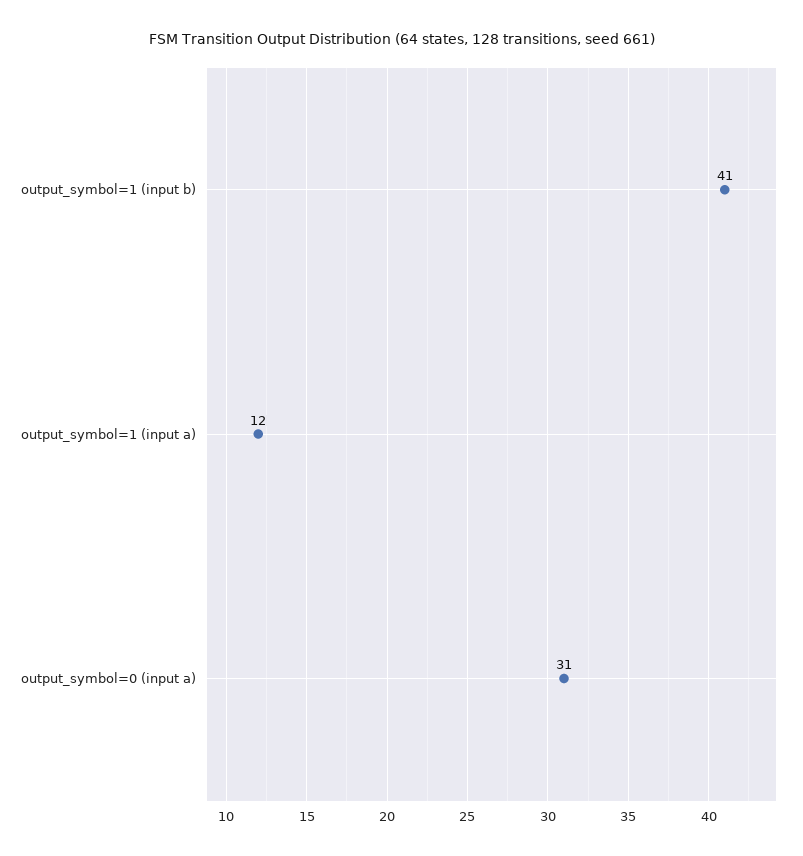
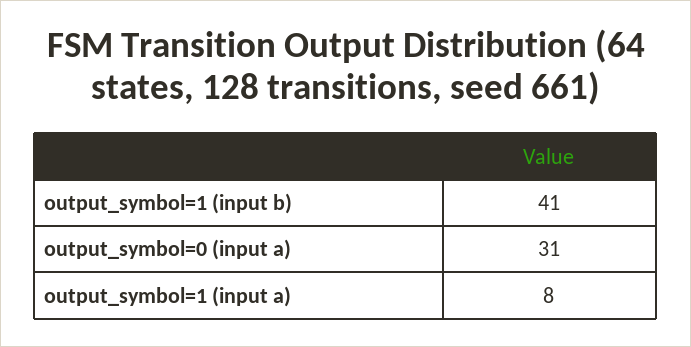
output_symbol=1 (input a): 12 -> 8

